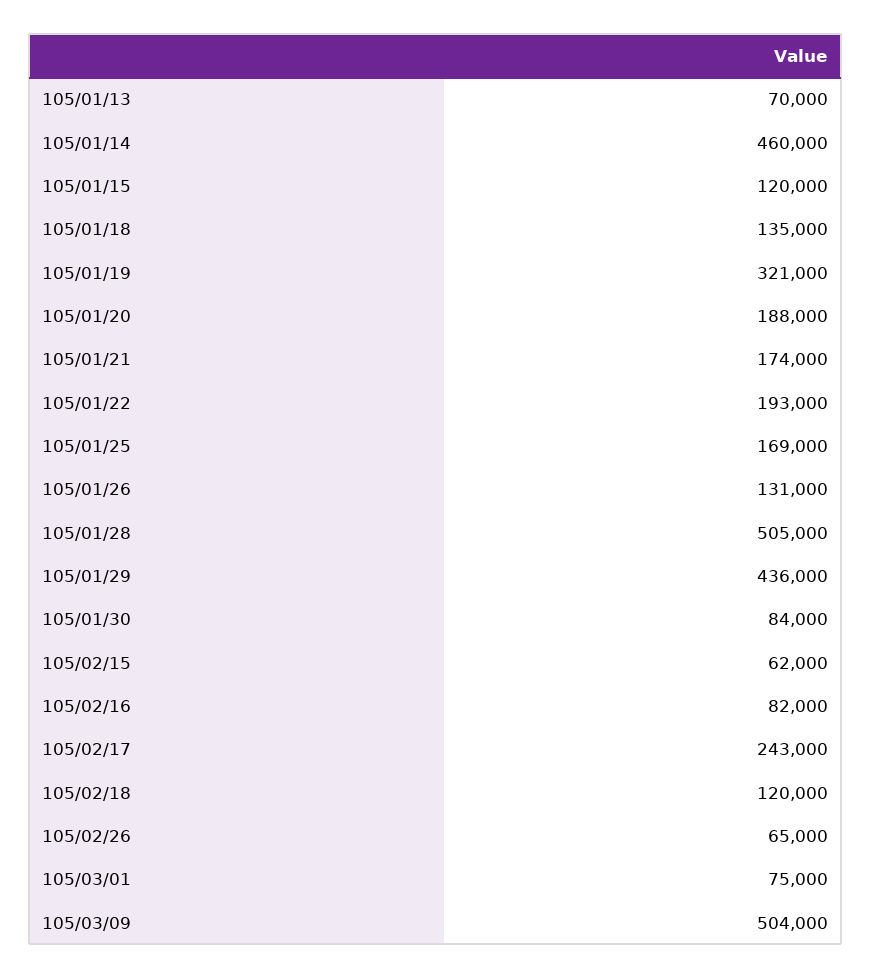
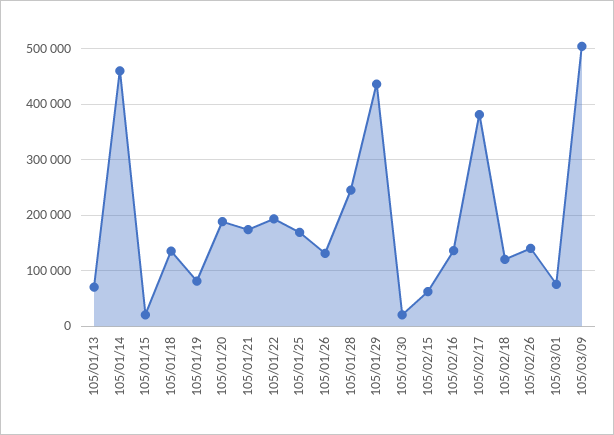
105/01/15: 120000 -> 20000
105/01/19: 321000 -> 80000
105/01/28: 505000 -> 240000
105/01/30: 84000 -> 20000
105/02/16: 82000 -> 140000
105/02/17: 243000 -> 380000
105/02/26: 65000 -> 140000

